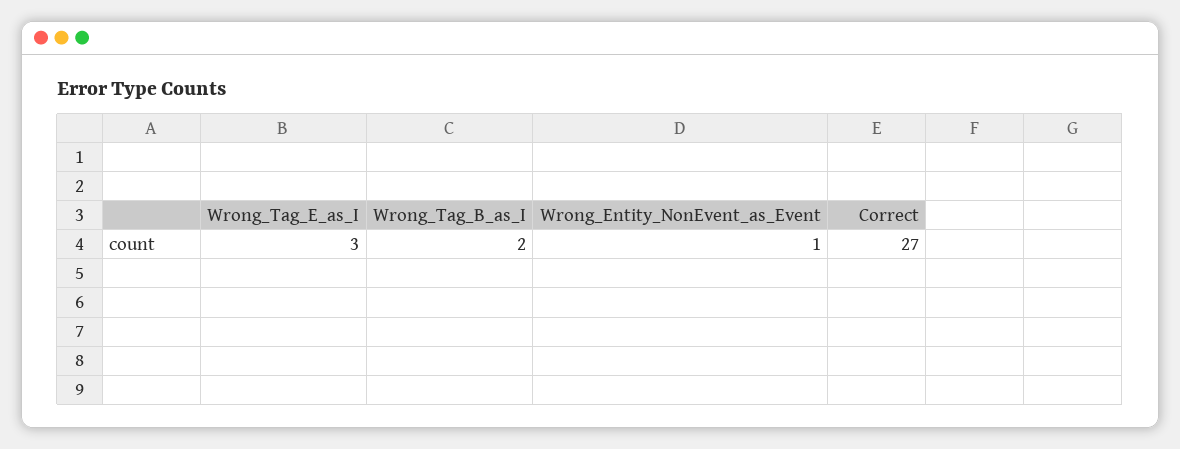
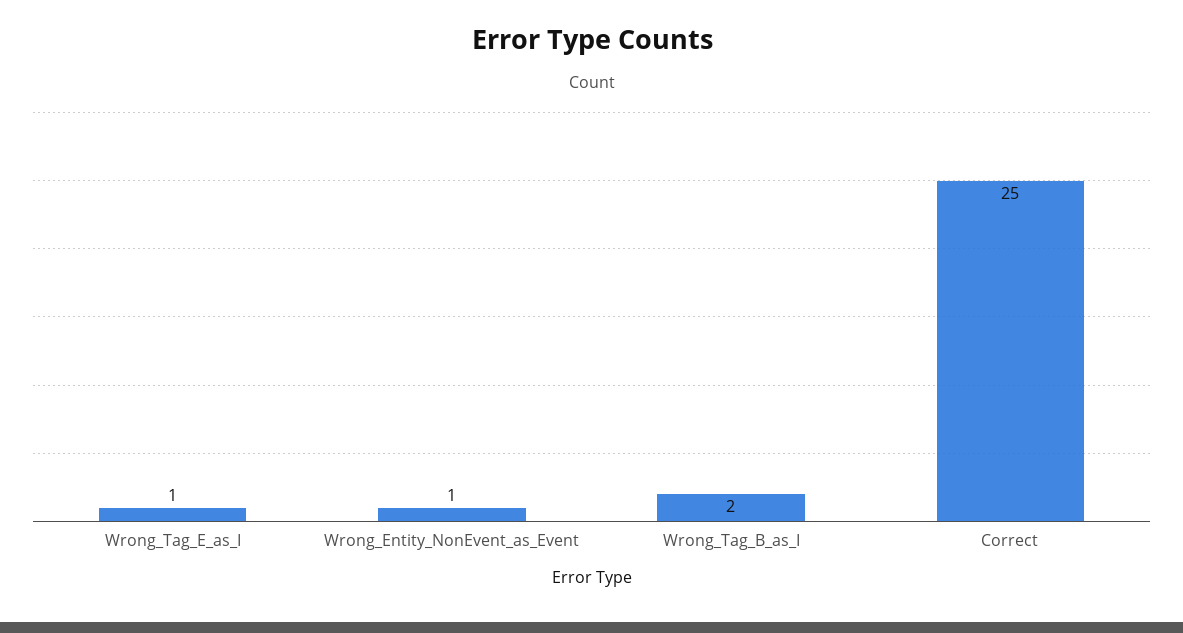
Wrong_Tag_E_as_I: 3 -> 1
Correct: 27 -> 25

